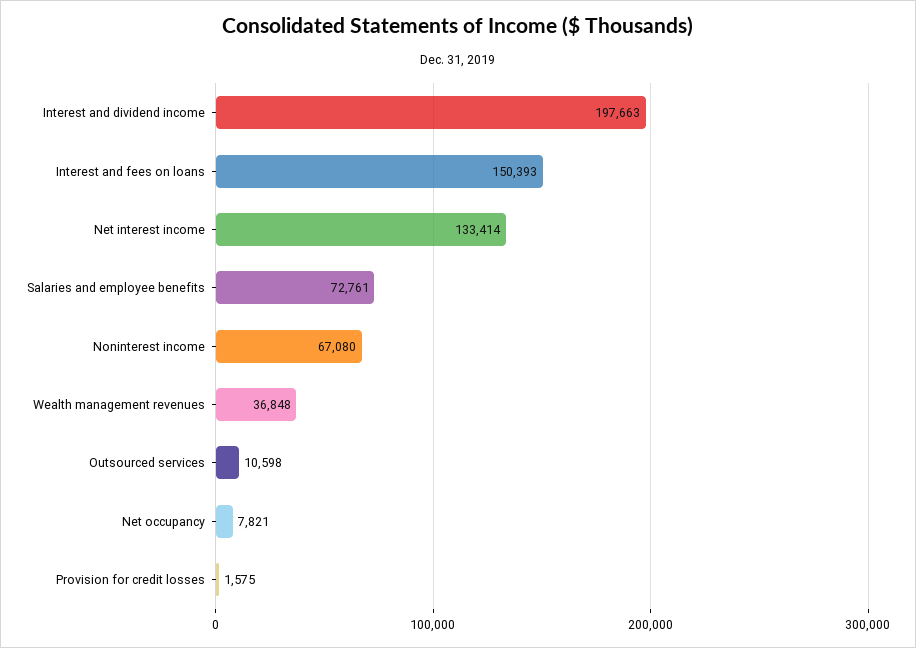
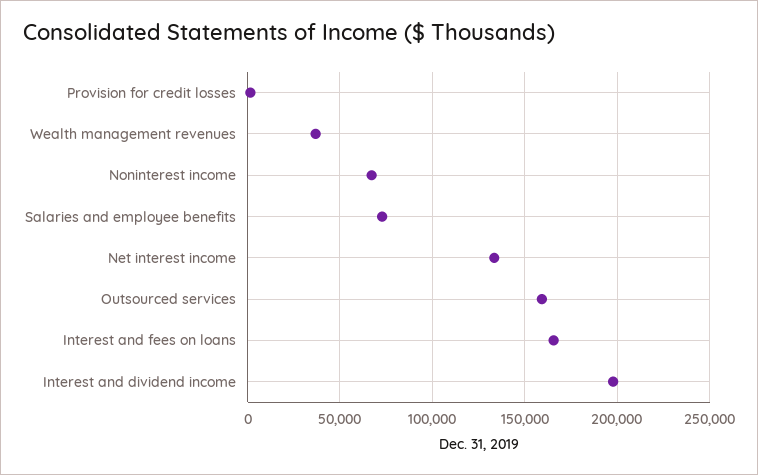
Interest and fees on loans: 150393 -> 165000
Outsourced services: 10598 -> 160000
Net occupancy: 7821 -> none

